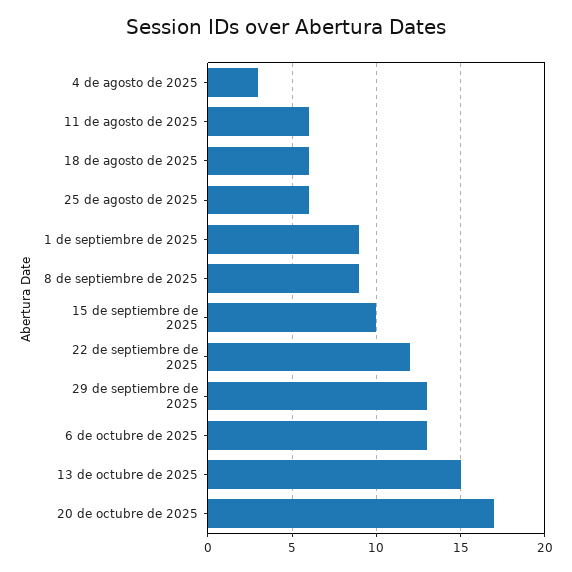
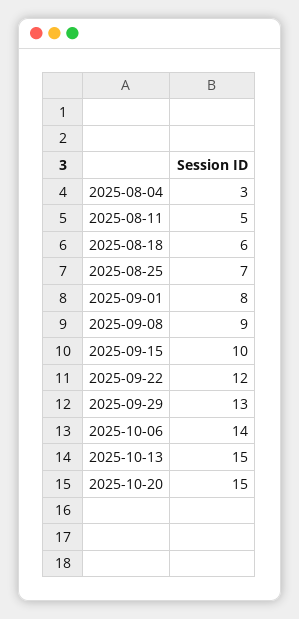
11 de agosto de 2025: 6 -> 5
25 de agosto de 2025: 6 -> 7
1 de septiembre de 2025: 9 -> 8
6 de octubre de 2025: 13 -> 14
20 de octubre de 2025: 17 -> 15

